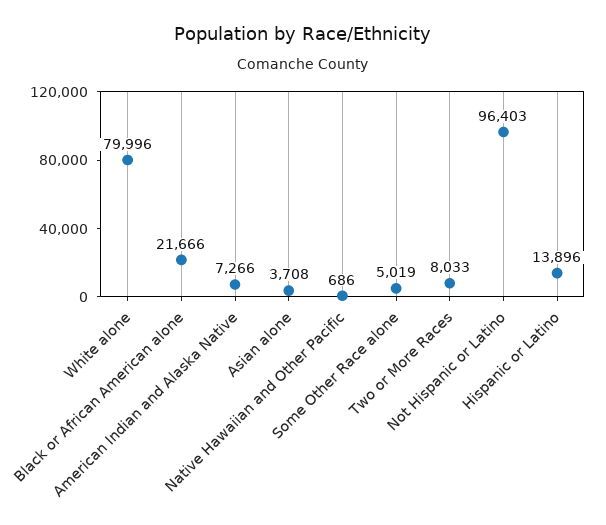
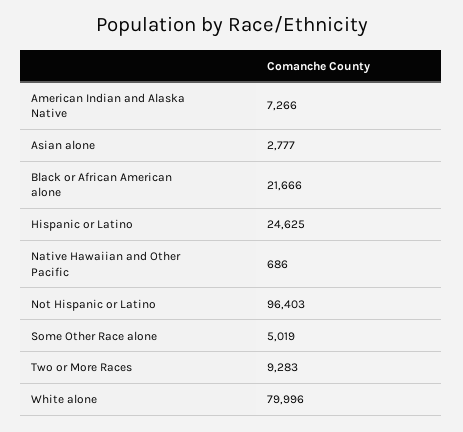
Asian alone: 3708 -> 2777
Two or More Races: 8033 -> 9283
Hispanic or Latino: 13896 -> 24625

